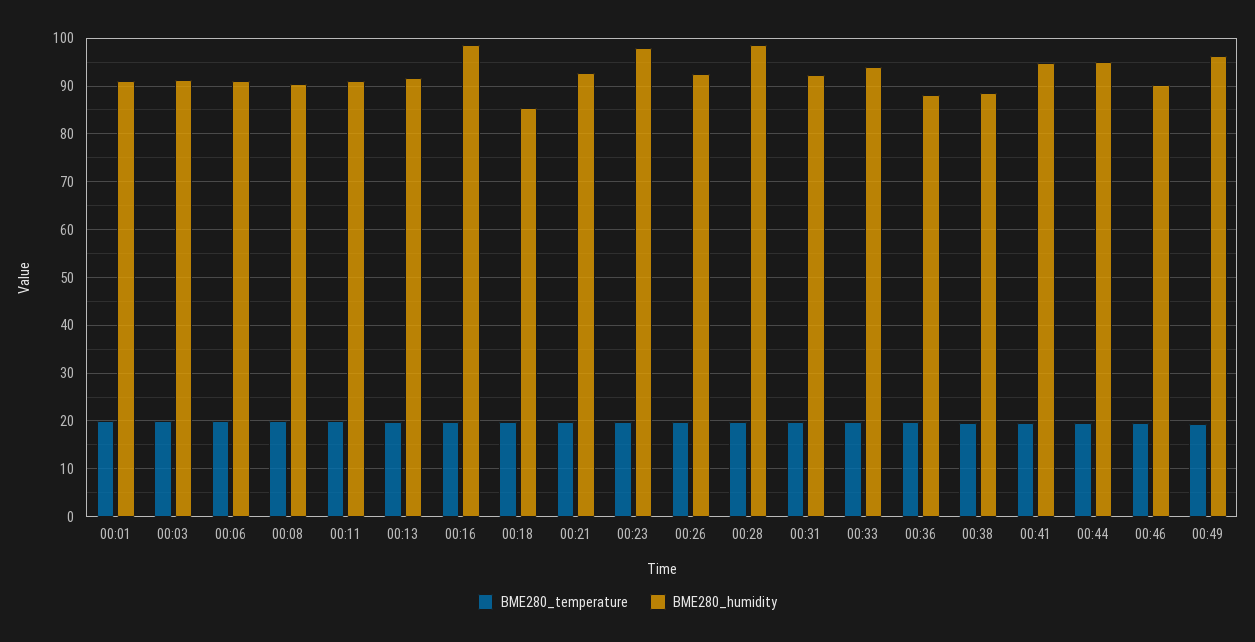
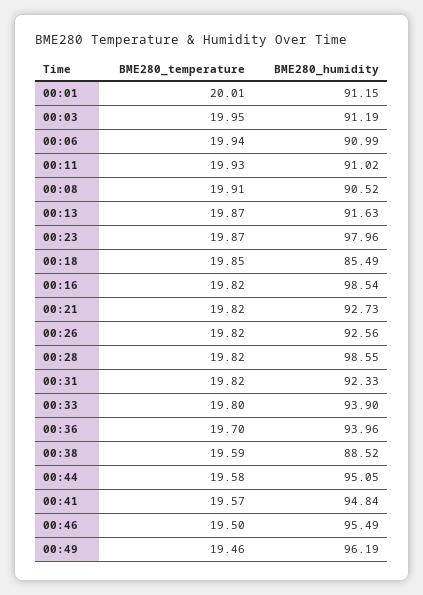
BME280_humidity, 00:36: 88 -> 93.96
BME280_humidity, 00:46: 90 -> 95.49

